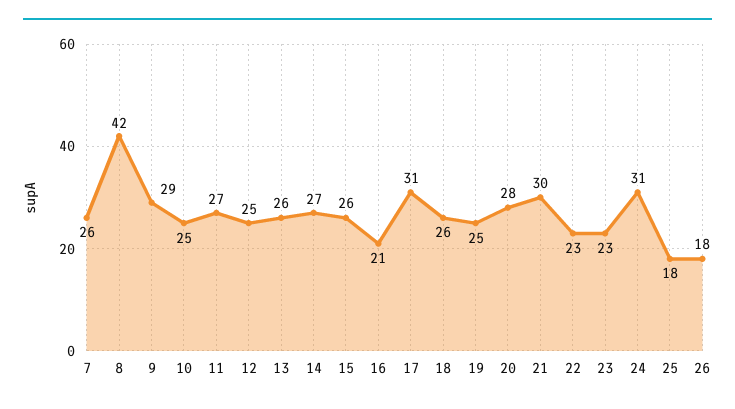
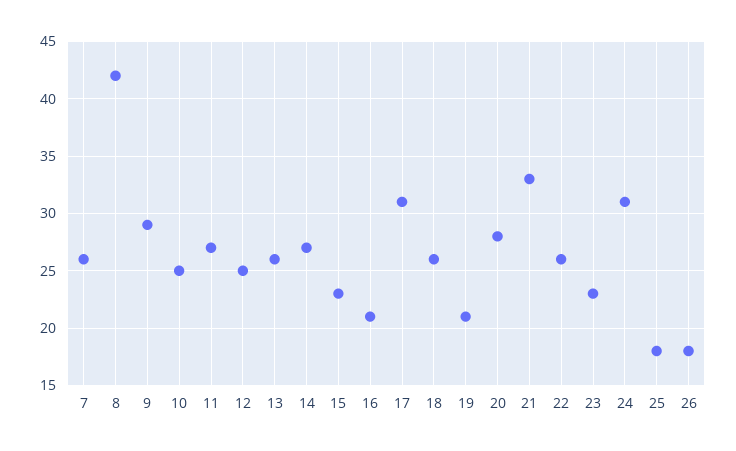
15: 26 -> 23
19: 25 -> 21
21: 30 -> 33
22: 23 -> 26

